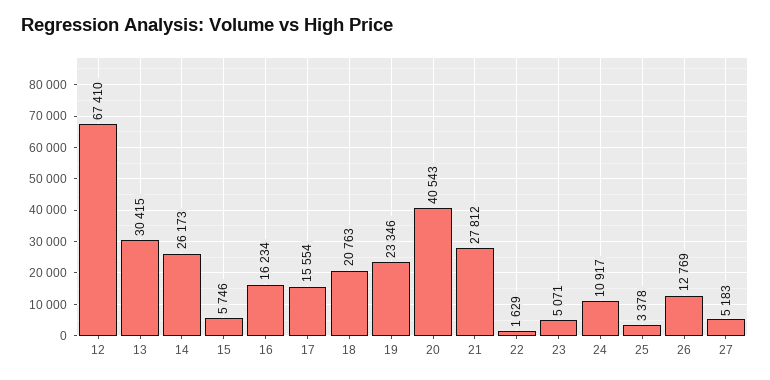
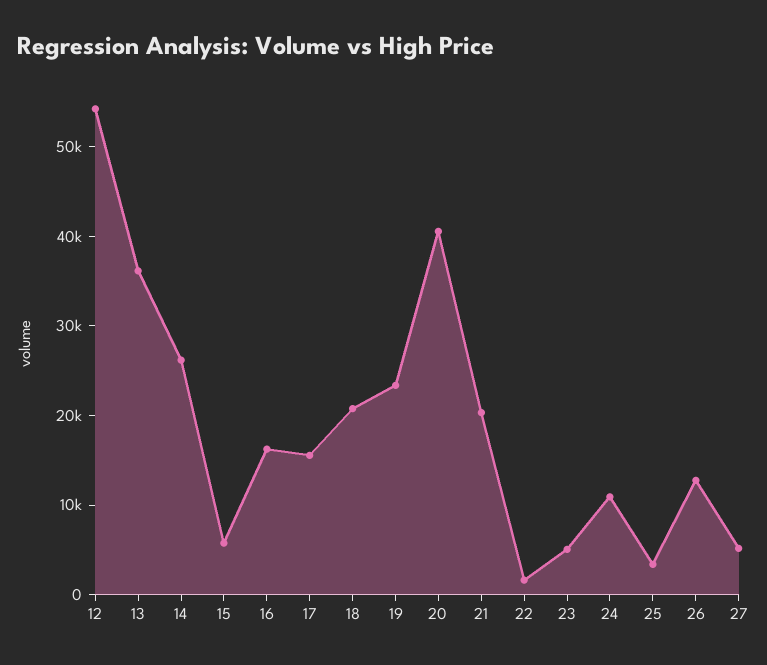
12: 67410 -> 54000
13: 30415 -> 36000
21: 27812 -> 20000

